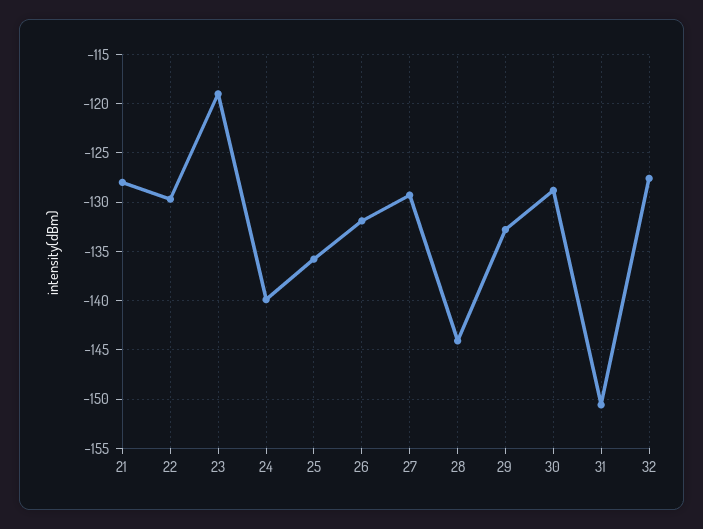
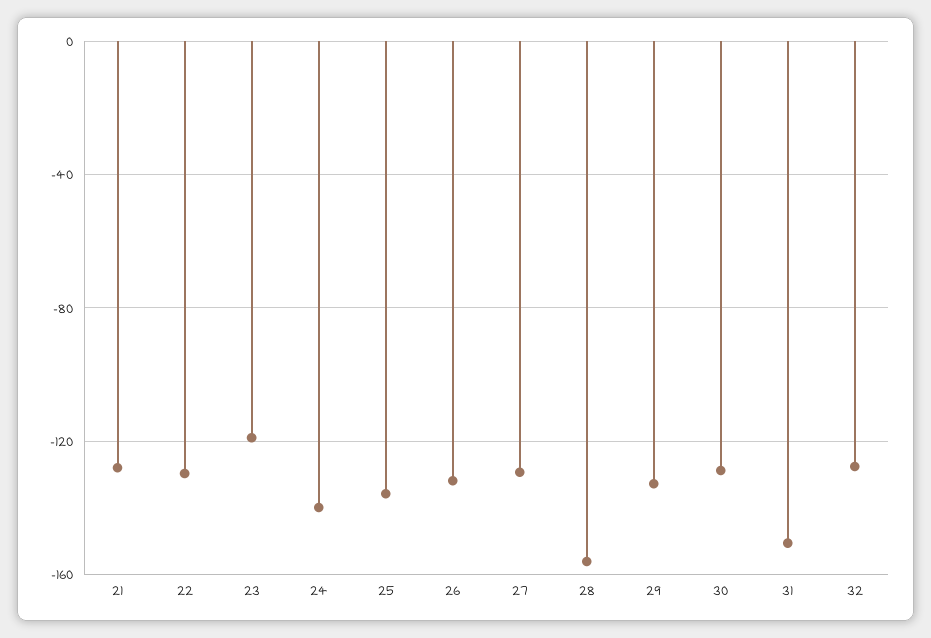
28: -144 -> -155

